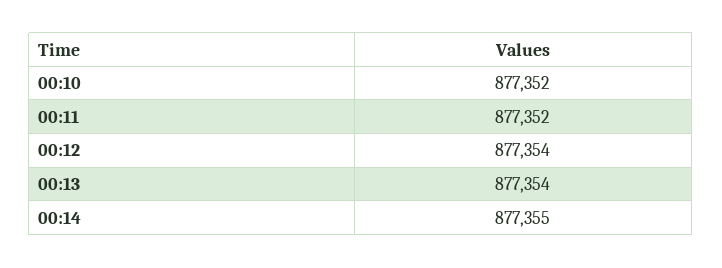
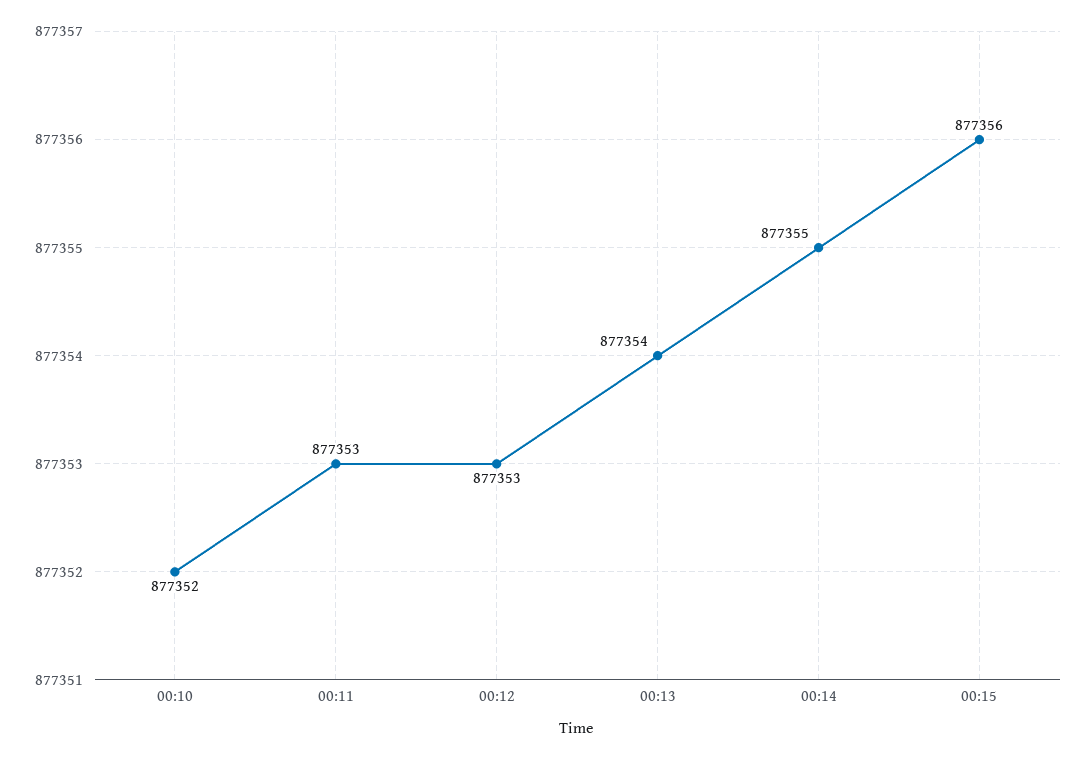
00:11: 877352 -> 877353
00:12: 877354 -> 877353
00:15: none -> 877356

